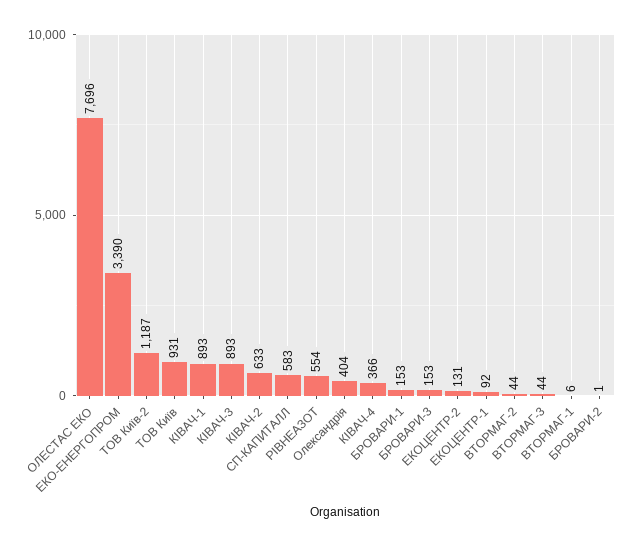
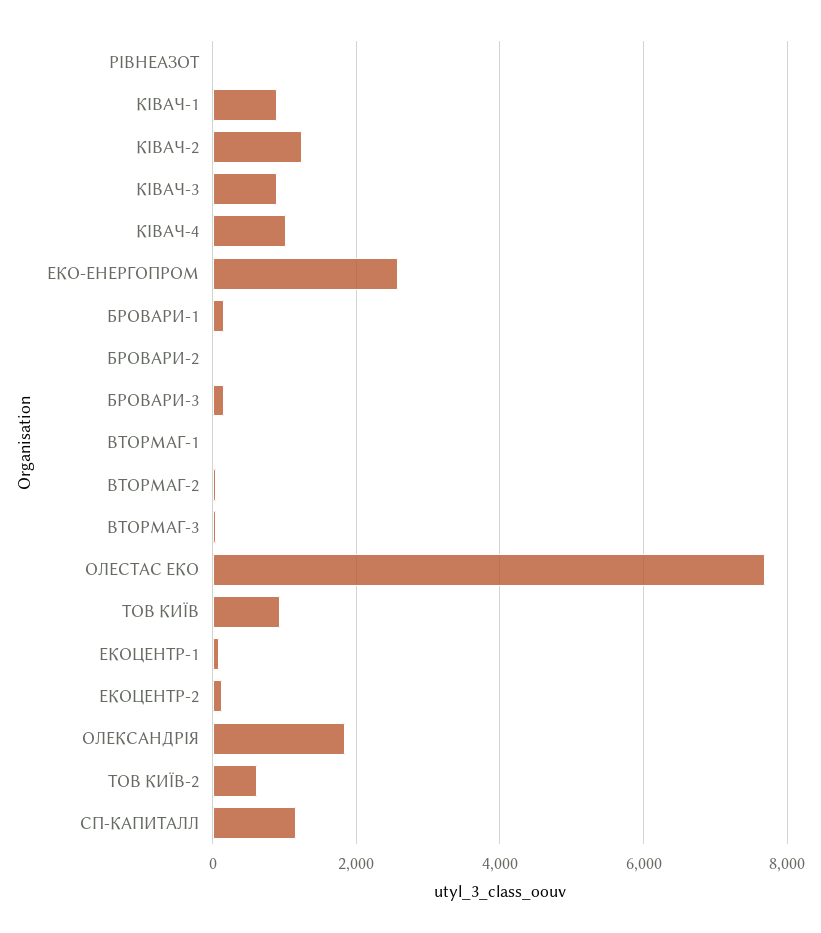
ЕКО-ЕНЕРГОПРОМ: 3390 -> 2600
ТОВ Київ-2: 1187 -> 600
КІВАЧ-2: 633 -> 1200
СП-КАПИТАЛЛ: 583 -> 1200
РІВНЕАЗОТ: 554 -> 0
Олександрія: 404 -> 1800
КІВАЧ-4: 366 -> 1000

